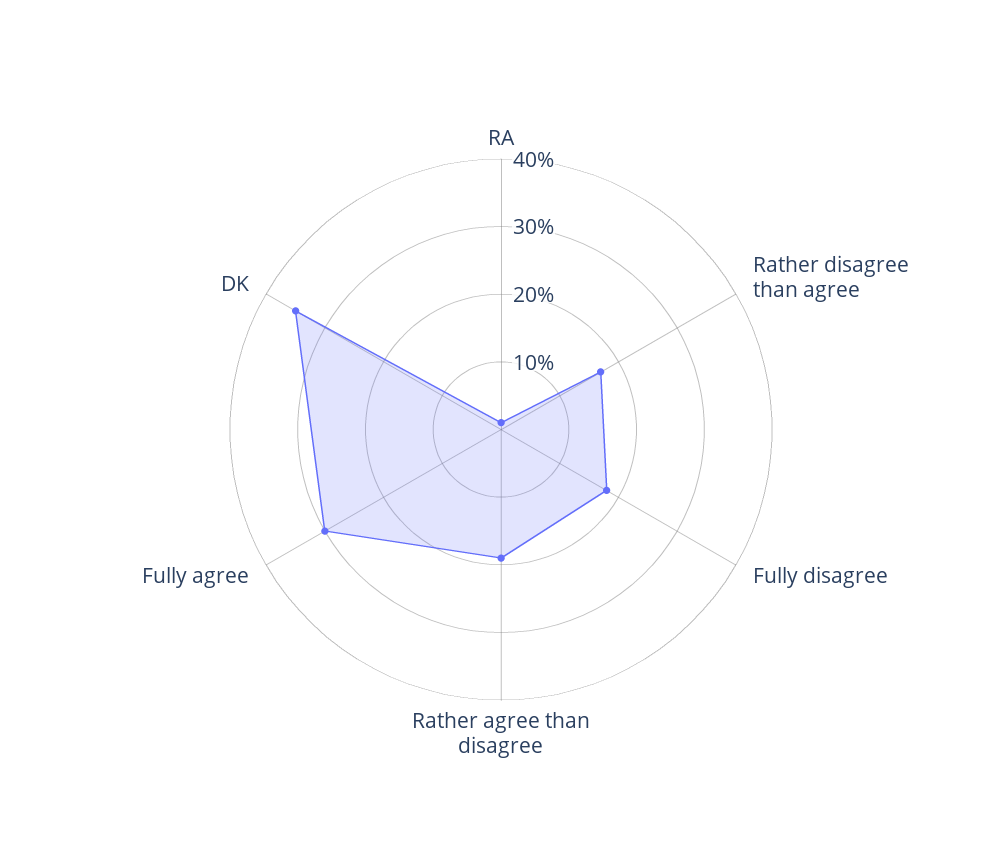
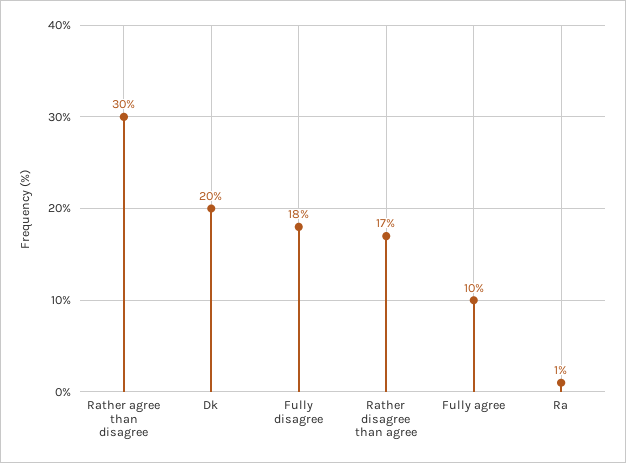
Rather agree than disagree: 20 -> 30
Fully agree: 30 -> 10
DK: 35 -> 20

